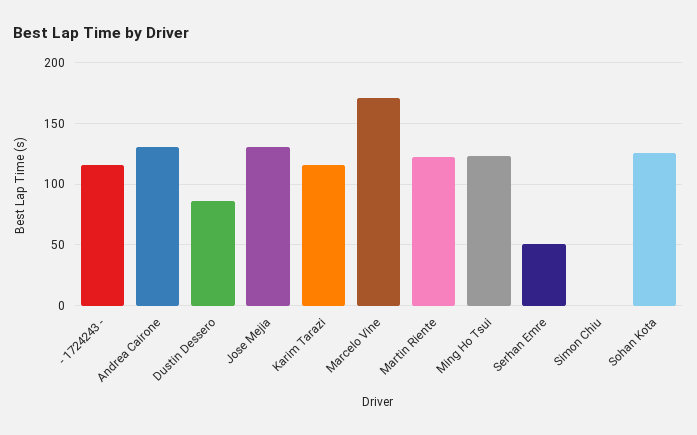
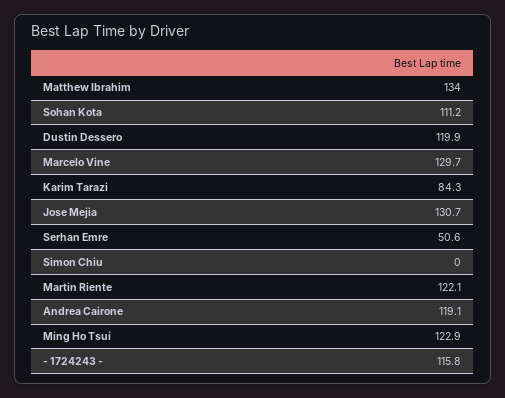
Andrea Cairone: 130 -> 119.1
Dustin Dessero: 85 -> 119.9
Karim Tarazi: 115 -> 84.3
Marcelo Vine: 170 -> 129.7
Sohan Kota: 125 -> 111.2
Matthew Ibrahim: none -> 134

